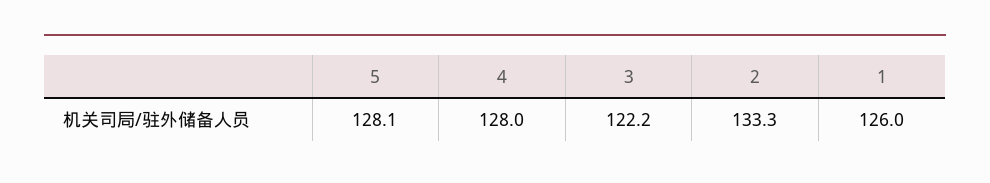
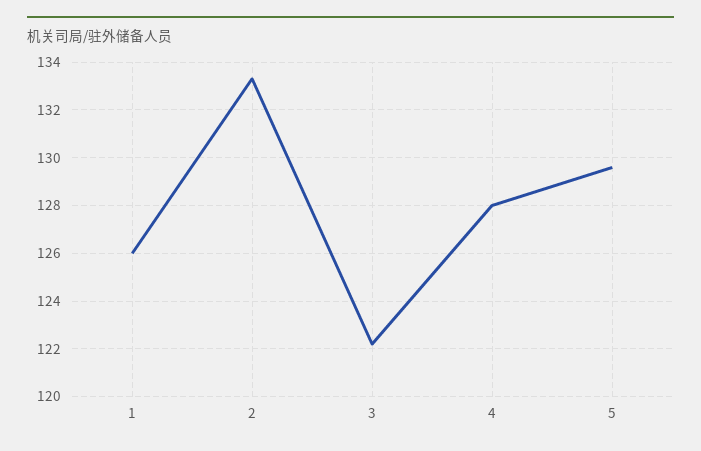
5: 128.1 -> 129.5

